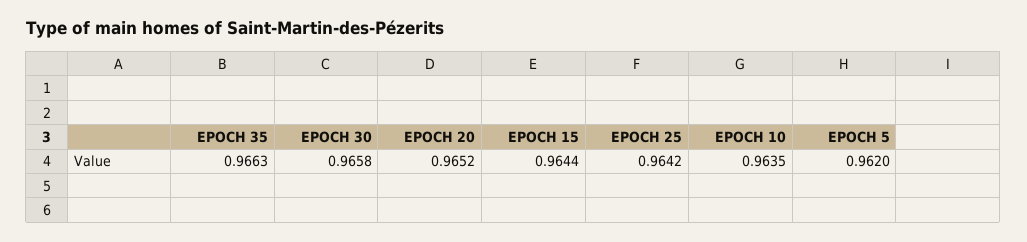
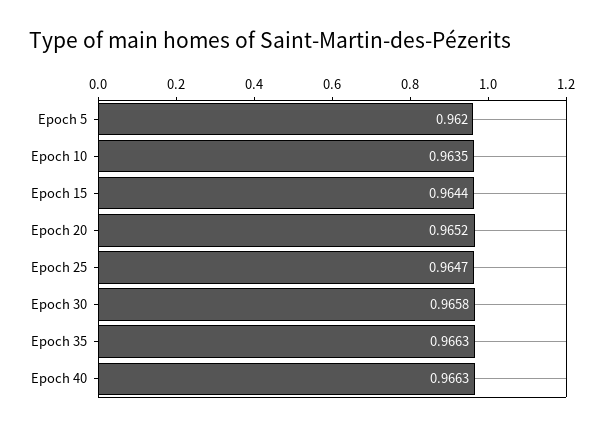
EPOCH 25: 0.9642 -> 0.9647
Epoch 40: none -> 0.9663

